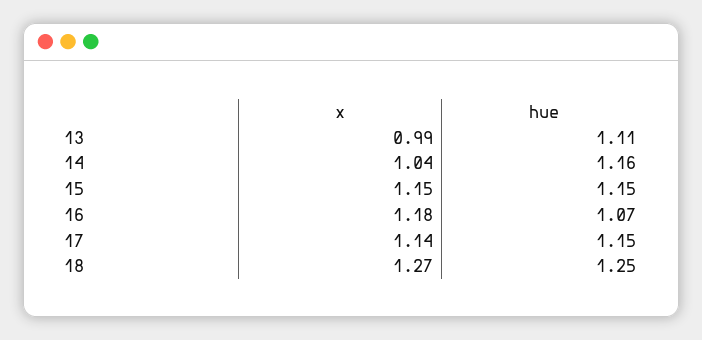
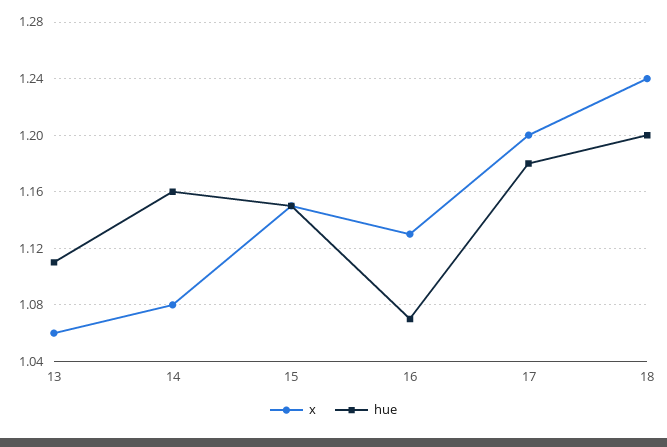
x, 13: 0.99 -> 1.06
x, 14: 1.04 -> 1.08
x, 16: 1.18 -> 1.13
x, 17: 1.14 -> 1.2
hue, 17: 1.15 -> 1.18
x, 18: 1.27 -> 1.24
hue, 18: 1.25 -> 1.2

